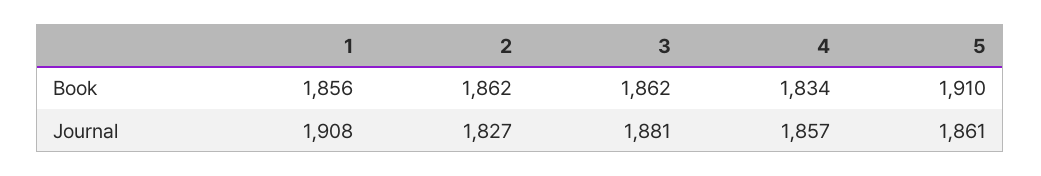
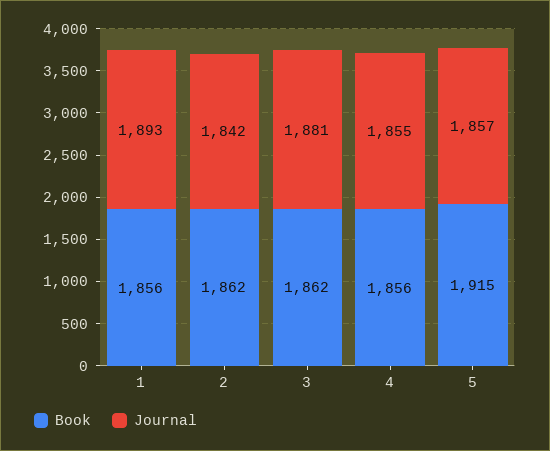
Book, 4: 1834 -> 1856
Book, 5: 1910 -> 1915
Journal, 1: 1908 -> 1893
Journal, 2: 1827 -> 1842
Journal, 4: 1857 -> 1855
Journal, 5: 1861 -> 1857

